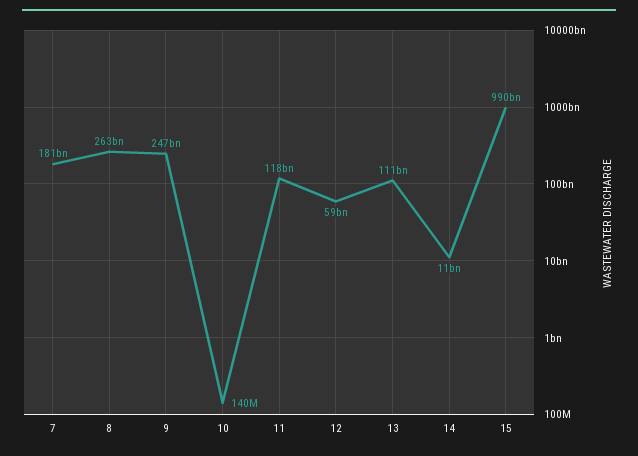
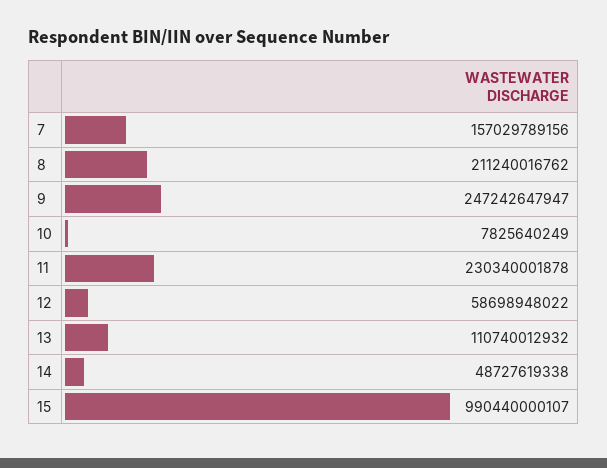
7: 181000000000 -> 157029789156
8: 263000000000 -> 211240016762
10: 140000000 -> 7825640249
11: 118000000000 -> 230340001878
14: 11000000000 -> 48727619338

